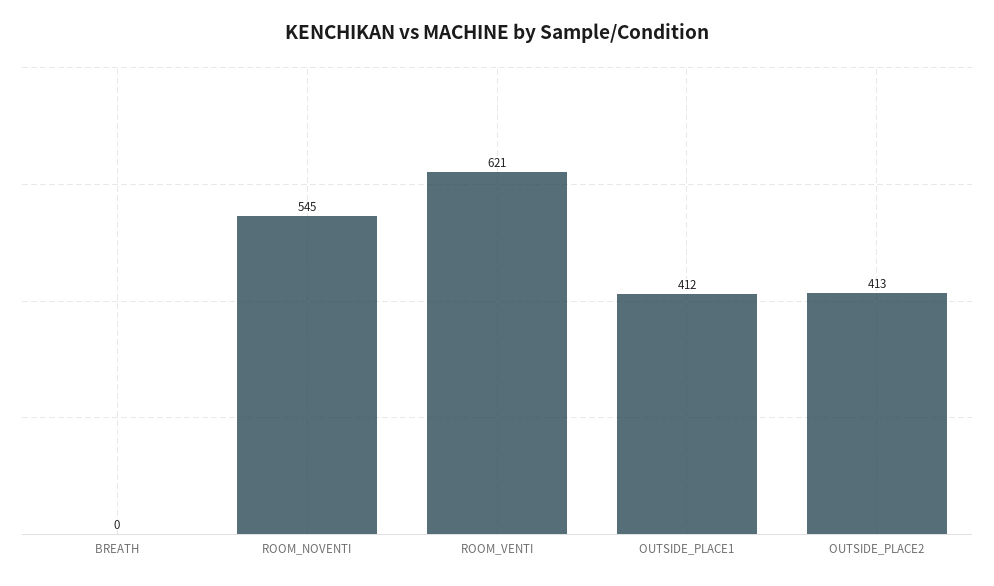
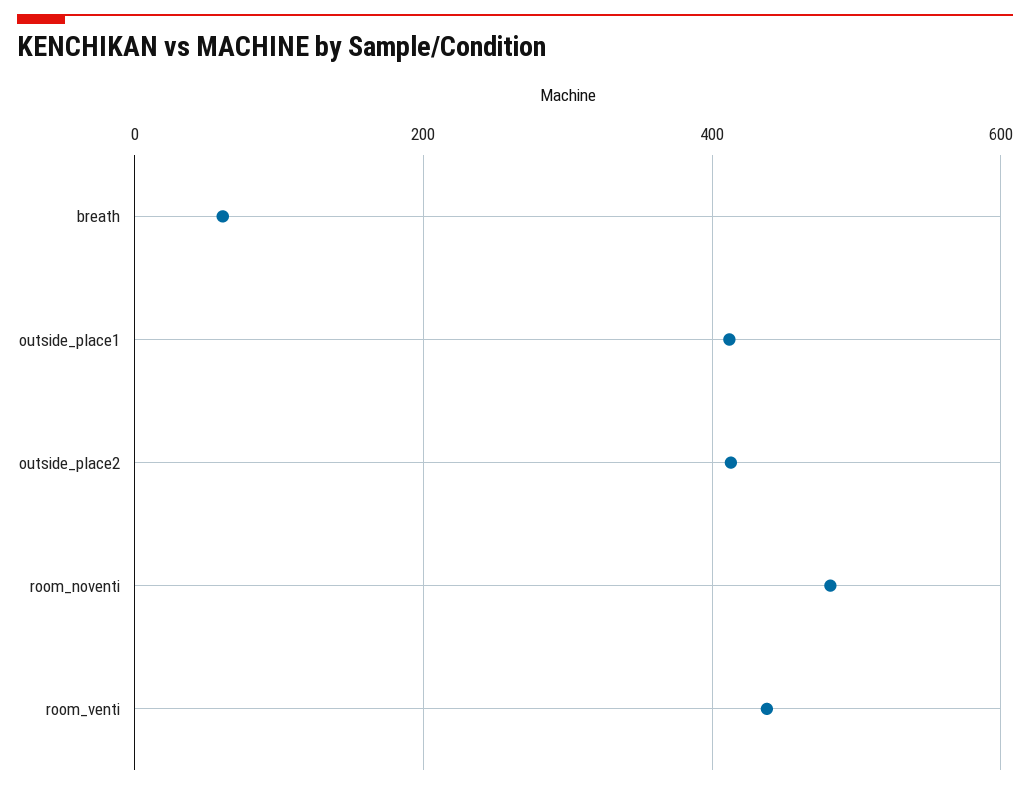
BREATH: 0 -> 60
ROOM_NOVENTI: 545 -> 480
ROOM_VENTI: 621 -> 440

